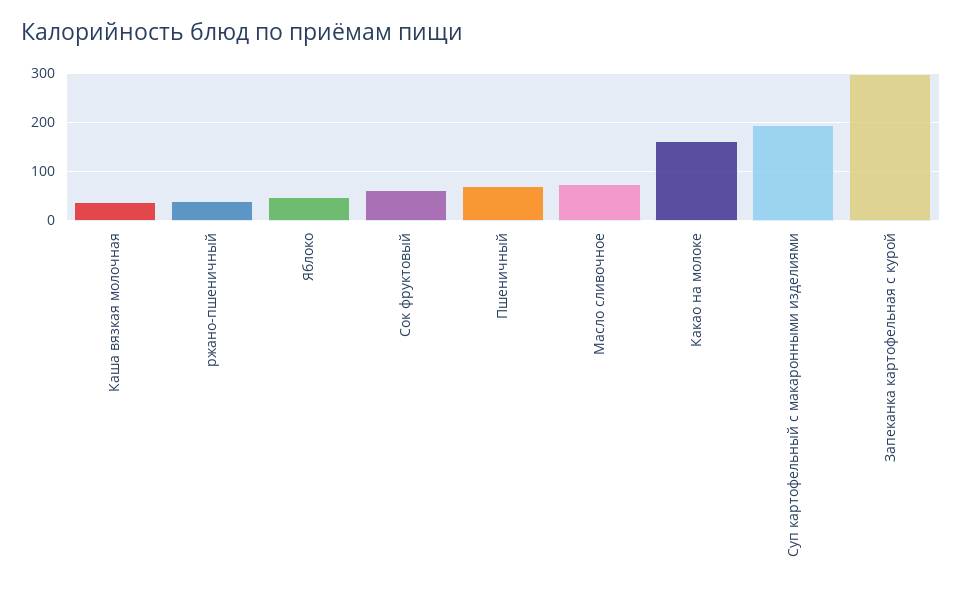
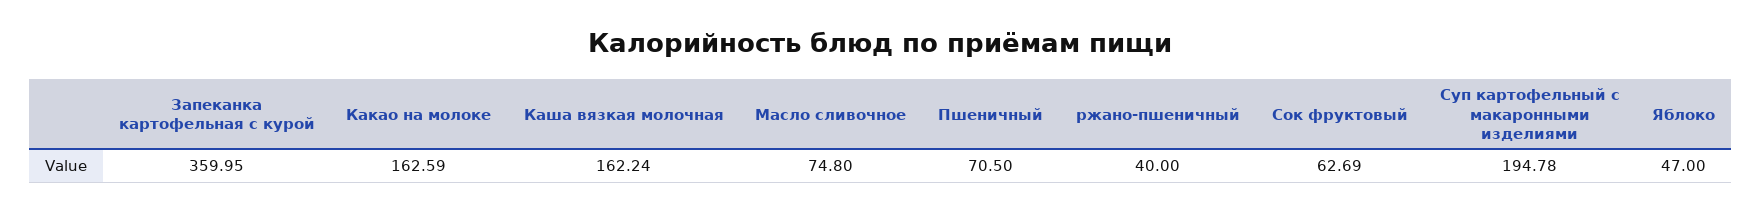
Каша вязкая молочная: 40 -> 162.24
Запеканка картофельная с курой: 300 -> 359.95

